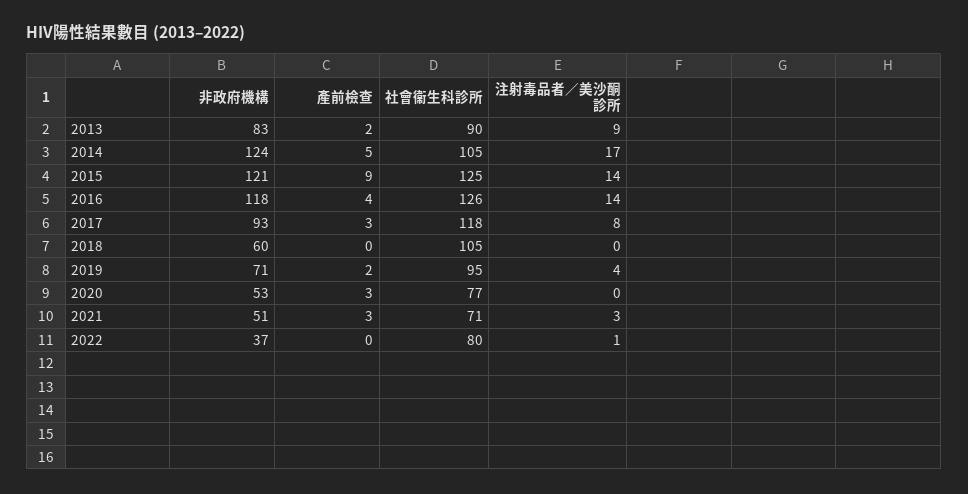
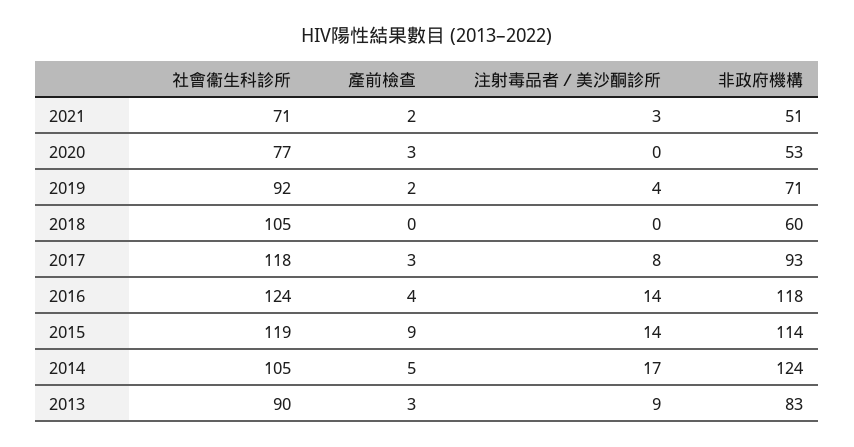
產前檢查, 2013: 2 -> 3
非政府機構, 2015: 121 -> 114
社會衞生科診所, 2015: 125 -> 119
社會衞生科診所, 2016: 126 -> 124
社會衞生科診所, 2019: 95 -> 92
產前檢查, 2021: 3 -> 2
非政府機構, 2022: 37 -> none
產前檢查, 2022: 0 -> none
社會衞生科診所, 2022: 80 -> none
注射毒品者／美沙酮診所, 2022: 1 -> none

